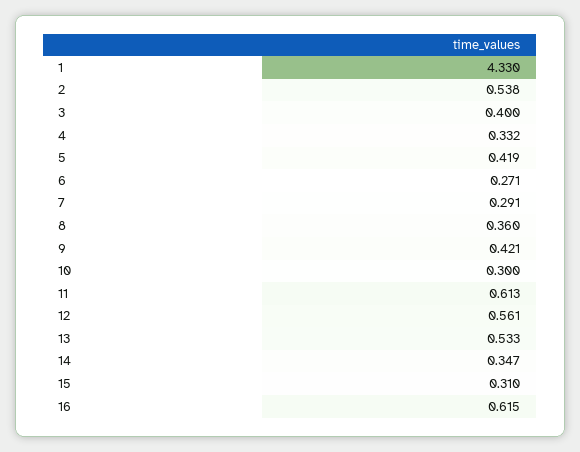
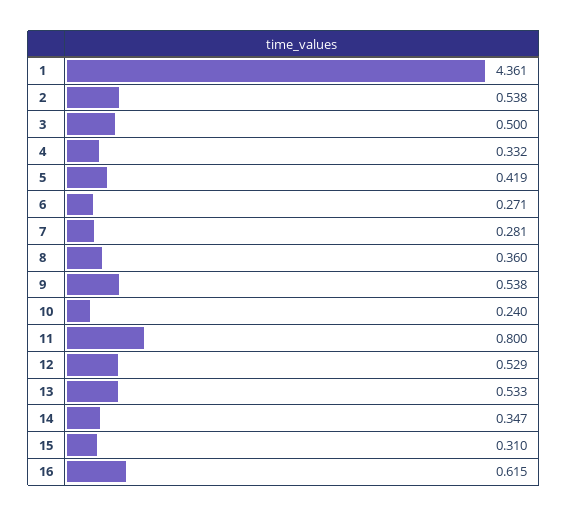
1: 4.33 -> 4.361
3: 0.4 -> 0.5
7: 0.291 -> 0.281
9: 0.421 -> 0.538
10: 0.3 -> 0.24
11: 0.613 -> 0.8
12: 0.561 -> 0.529

